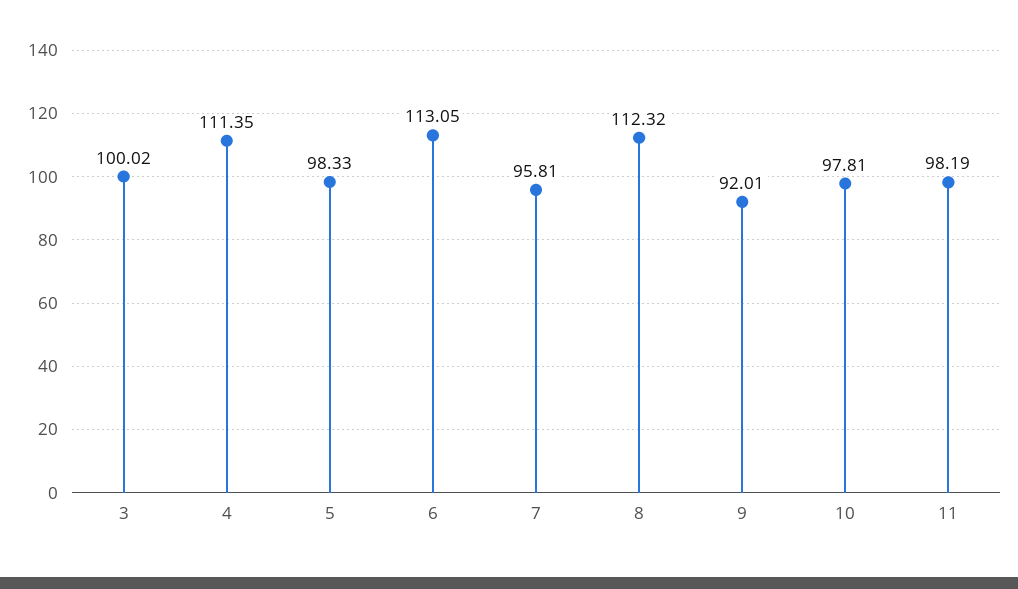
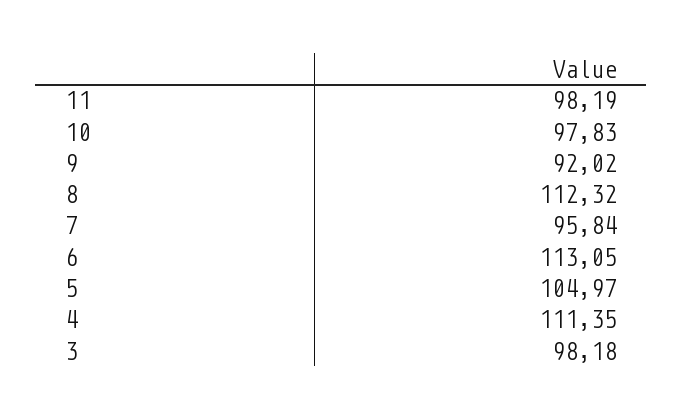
3: 100.02 -> 98.18
5: 98.33 -> 104.97
7: 95.81 -> 95.84
9: 92.01 -> 92.02
10: 97.81 -> 97.83

